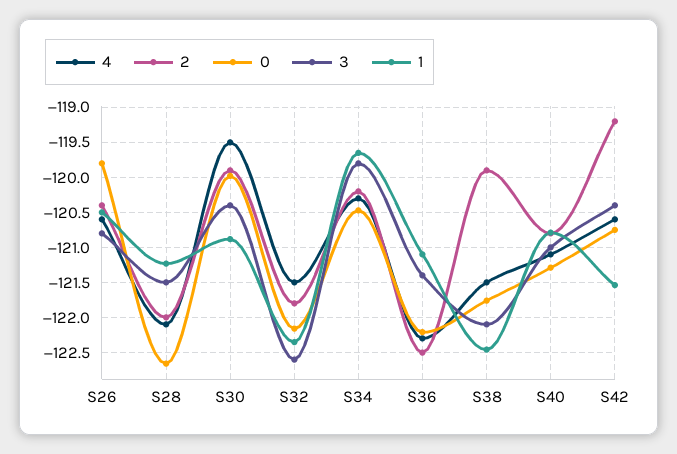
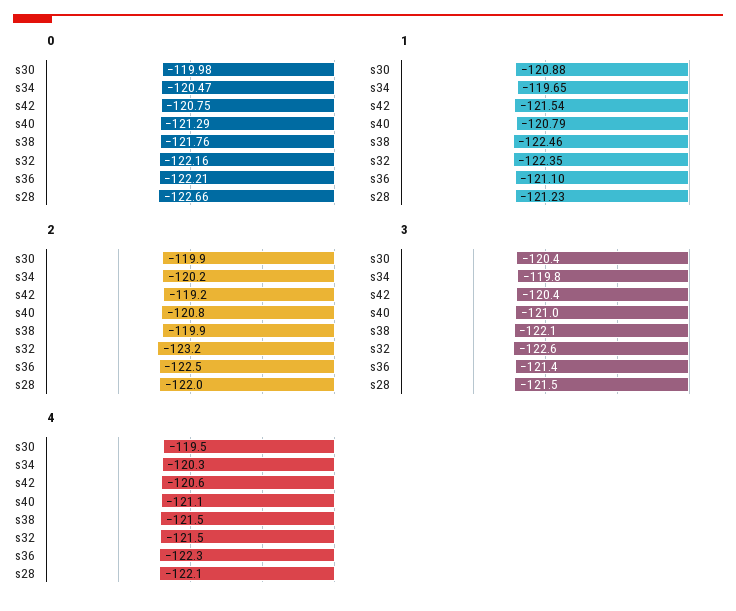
4, S26: -120.6 -> none
2, S26: -120.4 -> none
0, S26: -119.8 -> none
3, S26: -120.8 -> none
1, S26: -120.5 -> none
2, S32: -121.8 -> -123.2

